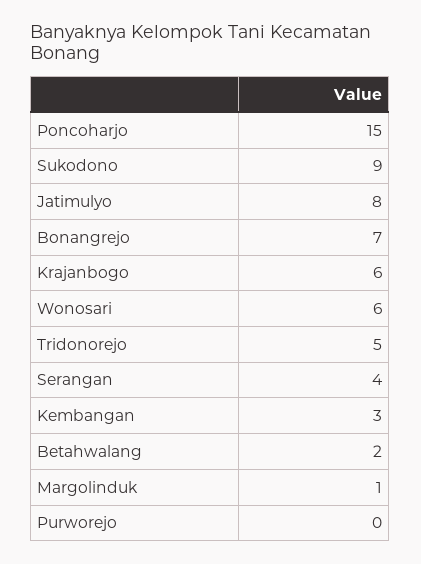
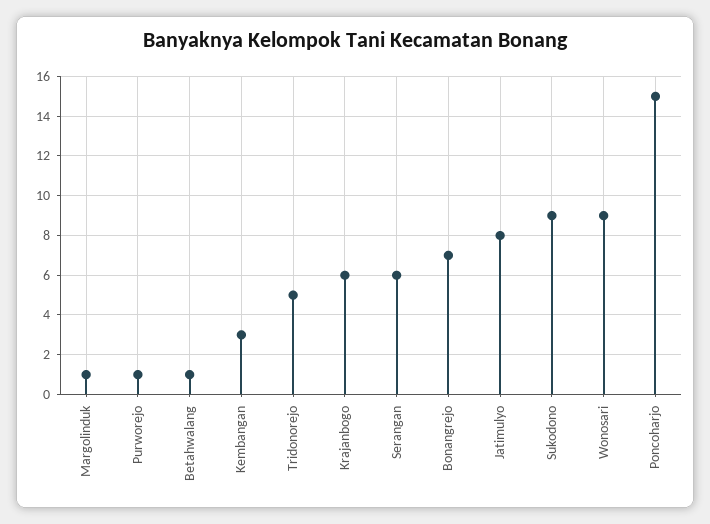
Wonosari: 6 -> 9
Serangan: 4 -> 6
Betahwalang: 2 -> 1
Purworejo: 0 -> 1

